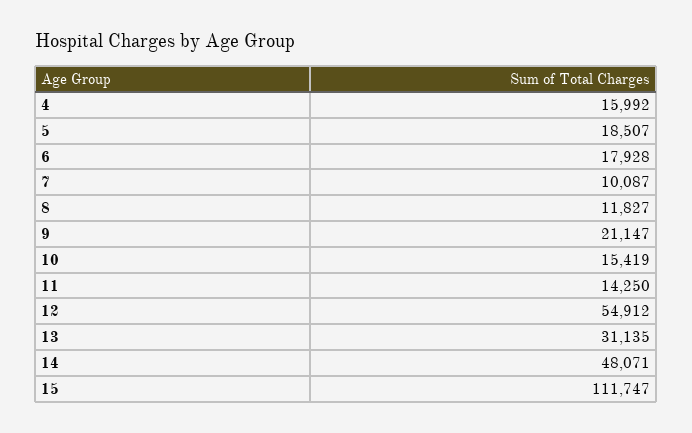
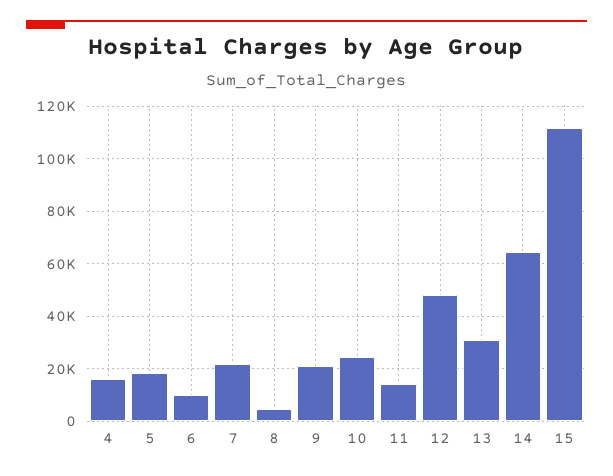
6: 17928 -> 10000
7: 10087 -> 22500
8: 11827 -> 5000
10: 15419 -> 25000
12: 54912 -> 47500
14: 48071 -> 65000

